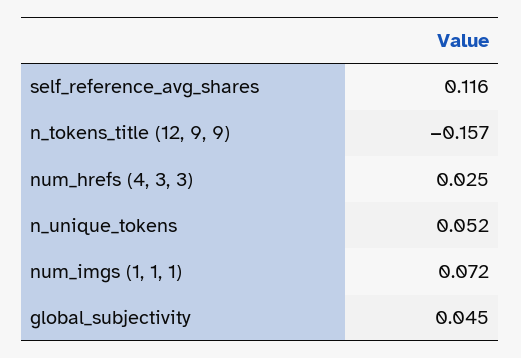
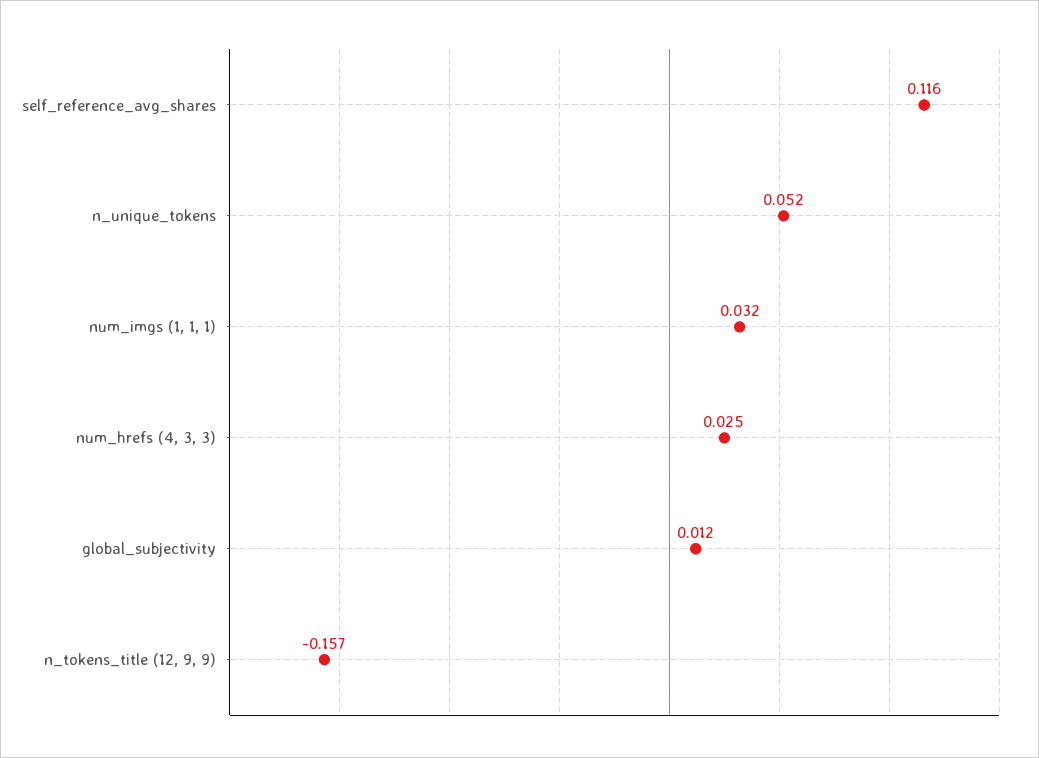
num_imgs (1, 1, 1): 0.072 -> 0.032
global_subjectivity: 0.045 -> 0.012

